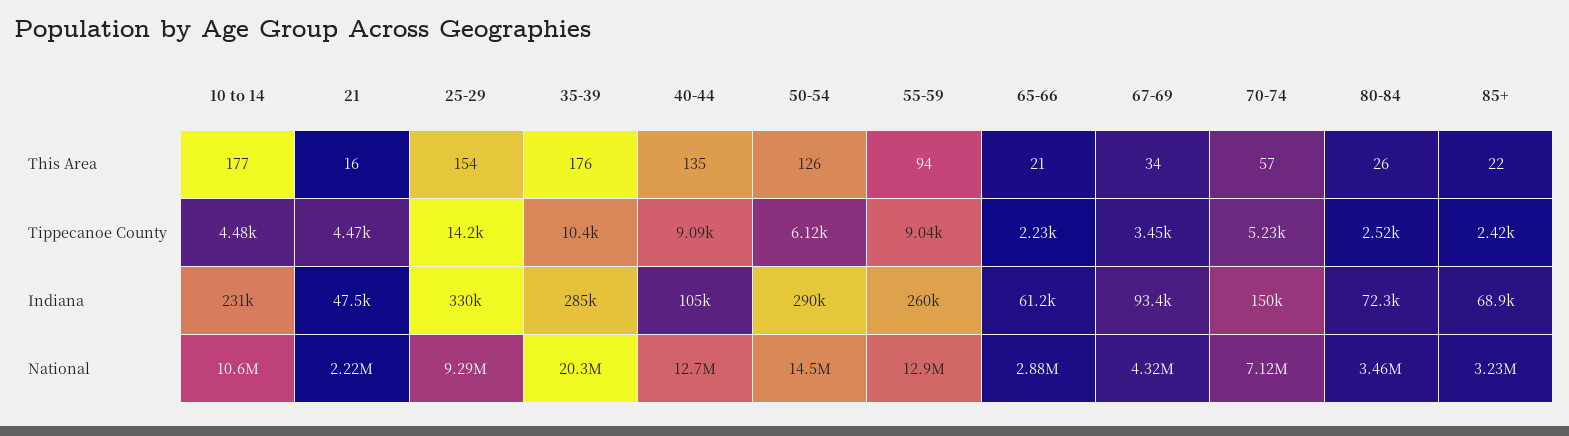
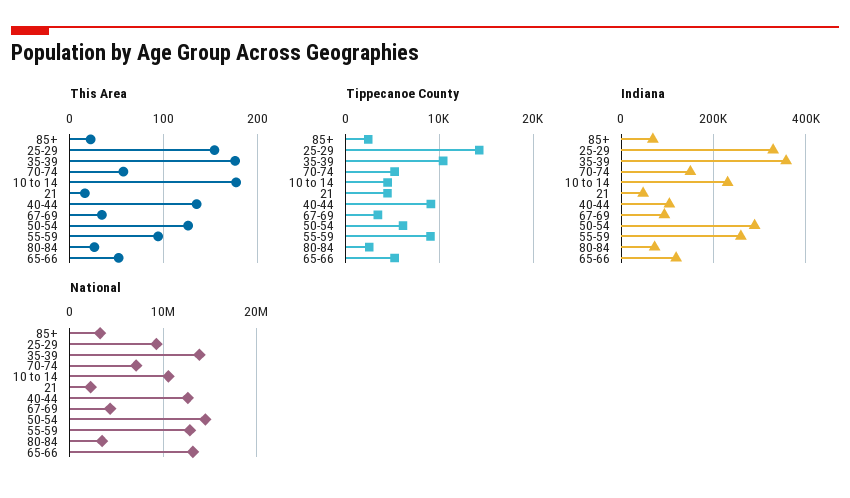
This Area, 65-66: 21 -> 50
Tippecanoe County, 65-66: 2230 -> 5000
Indiana, 35-39: 285000 -> 360000
Indiana, 65-66: 61200 -> 120000
National, 35-39: 20300000 -> 14000000
National, 65-66: 2880000 -> 13000000

